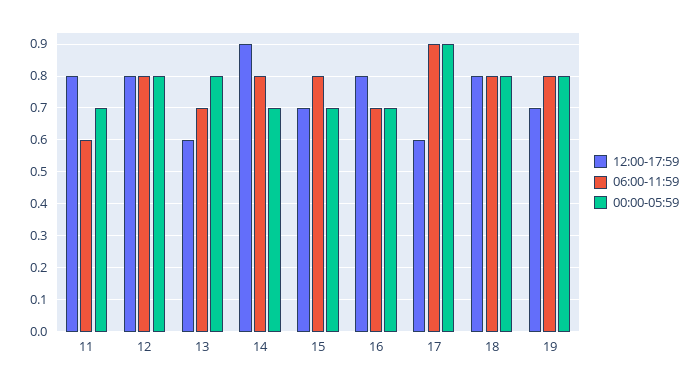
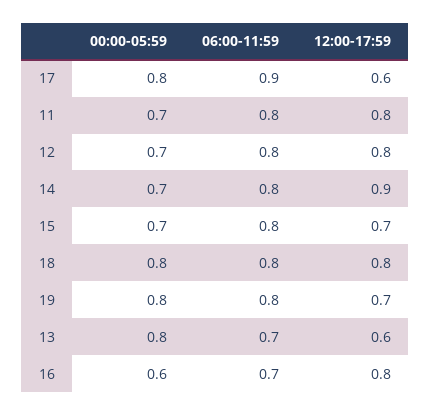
06:00-11:59, 11: 0.6 -> 0.8
00:00-05:59, 12: 0.8 -> 0.7
00:00-05:59, 16: 0.7 -> 0.6
00:00-05:59, 17: 0.9 -> 0.8

